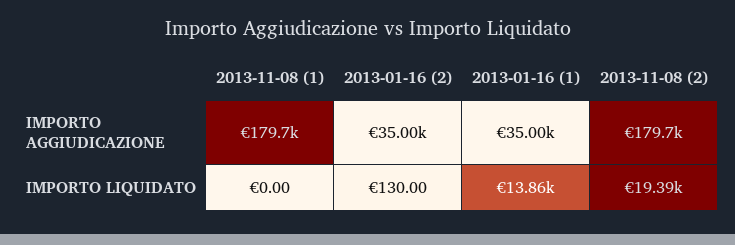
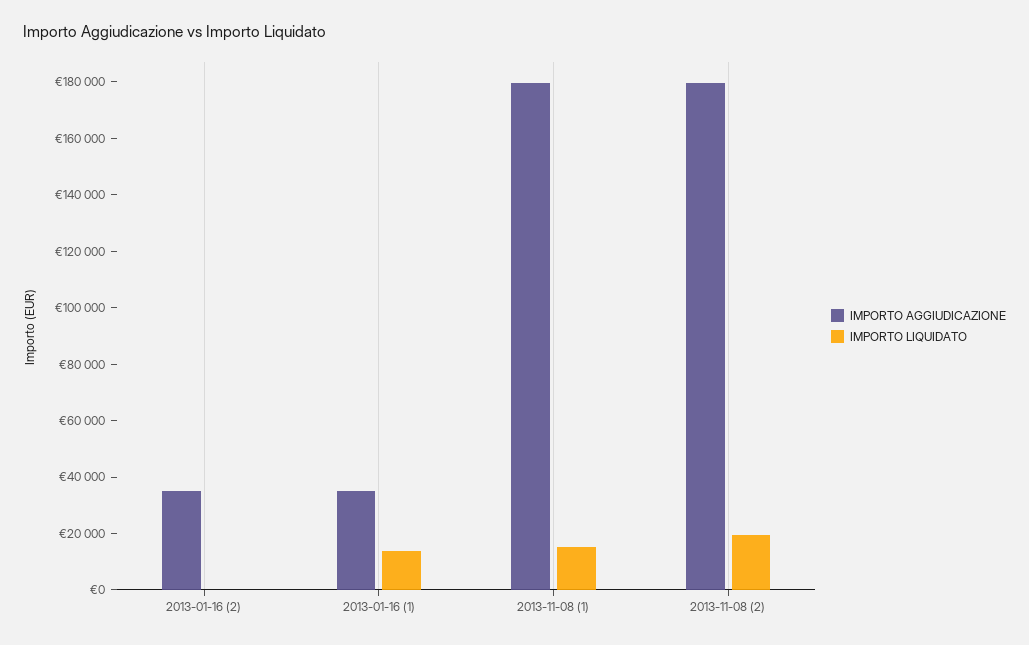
IMPORTO LIQUIDATO, 2013-11-08 (1): 0 -> 15000

